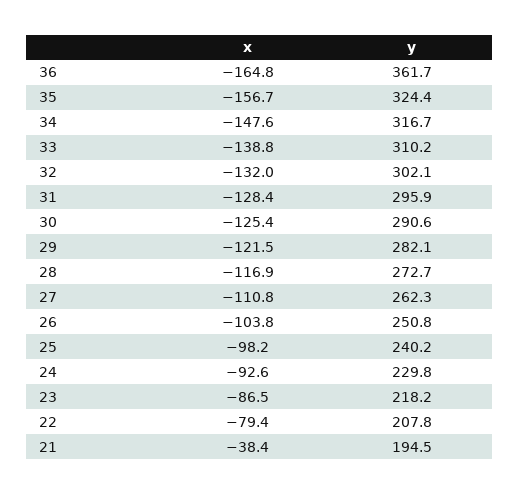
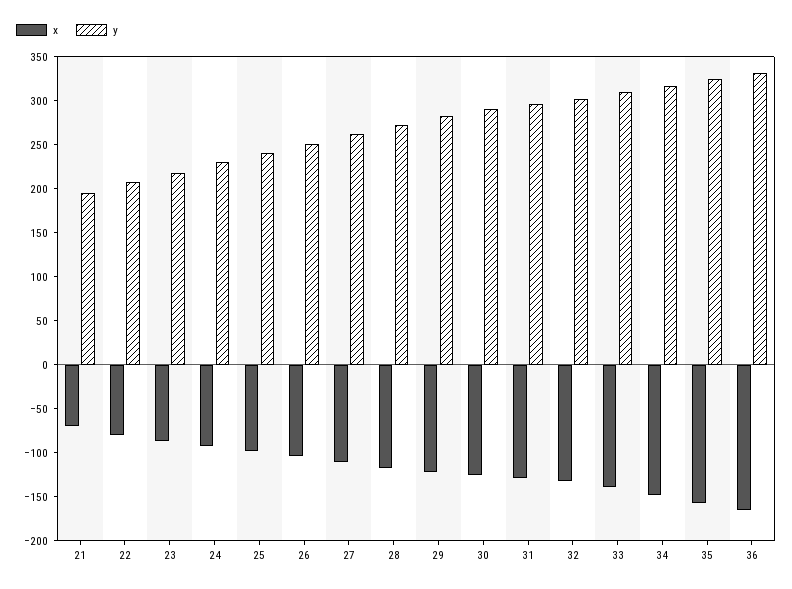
y, 36: 361.7 -> 330
x, 21: -38.4 -> -70

